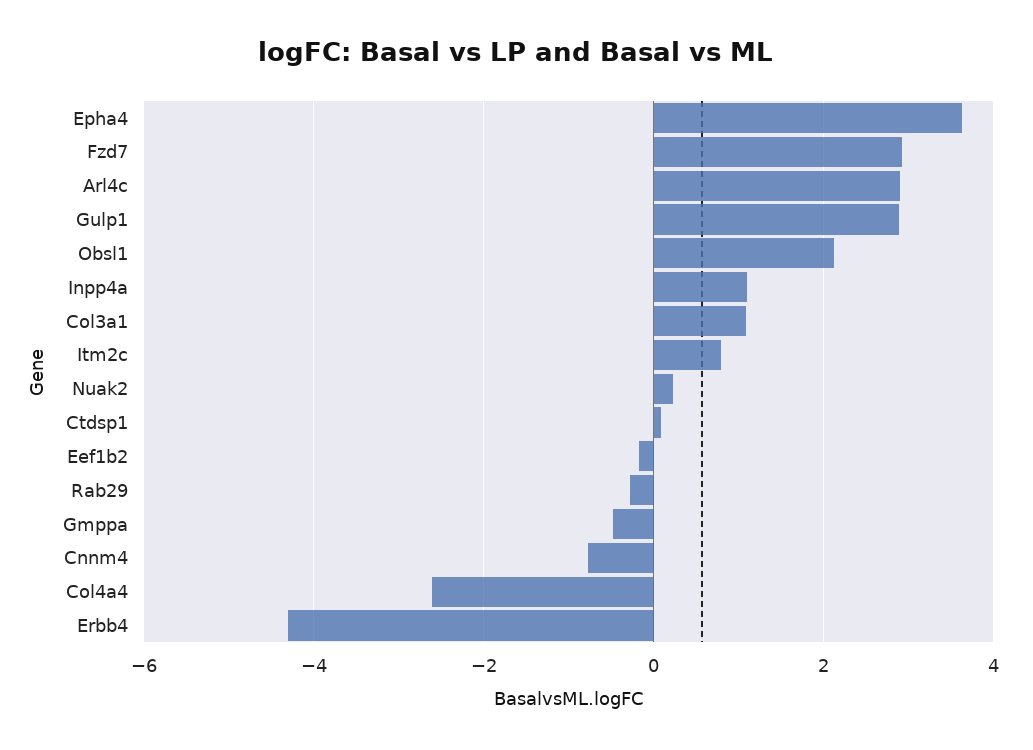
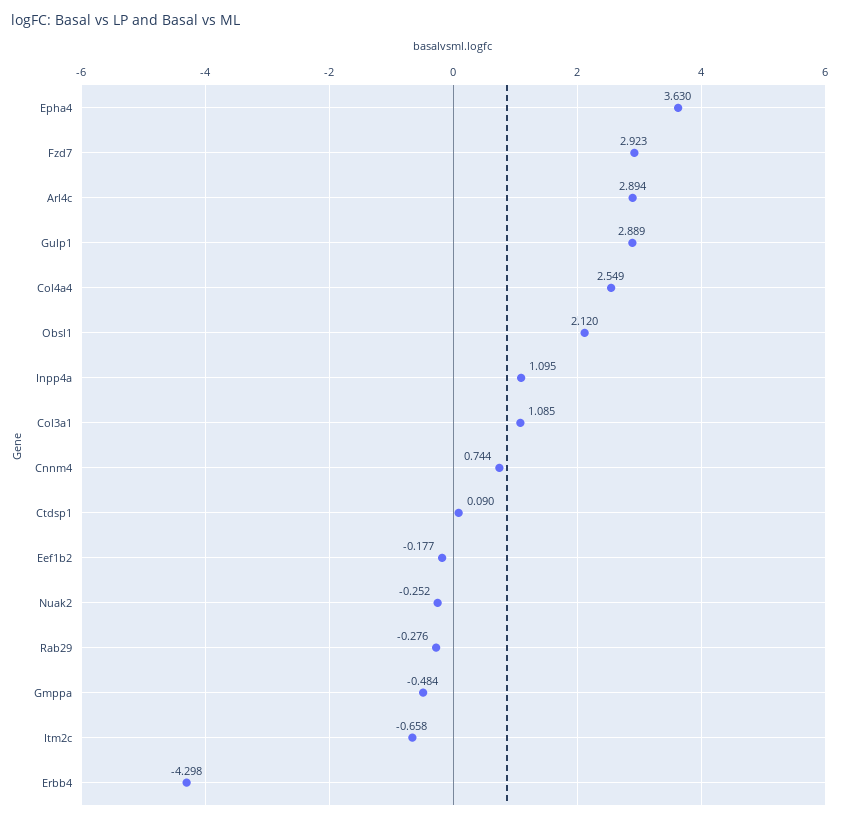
Itm2c: 0.8 -> -0.658
Nuak2: 0.2 -> -0.252
Cnnm4: -0.8 -> 0.744
Col4a4: -2.6 -> 2.549

